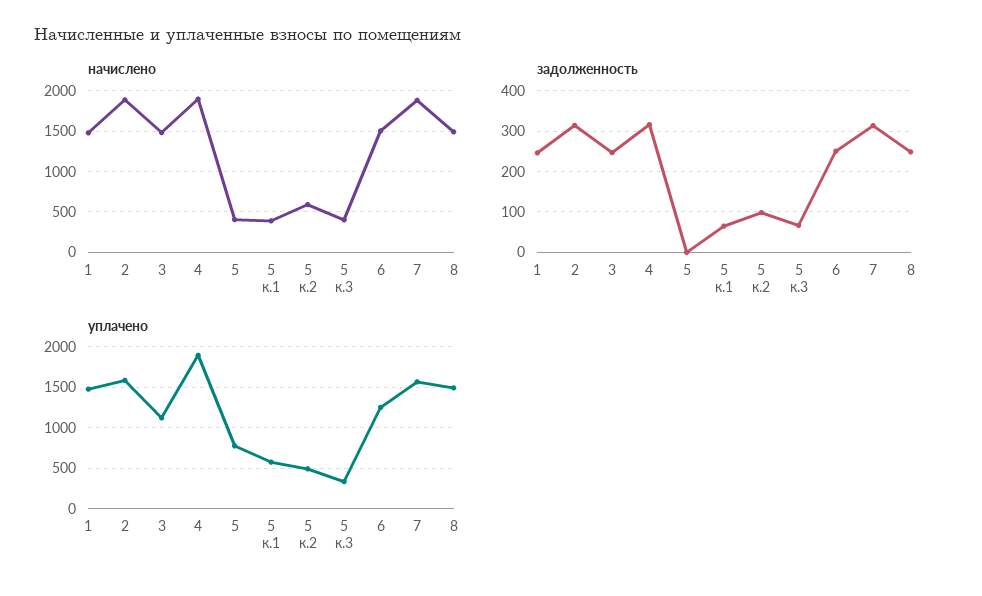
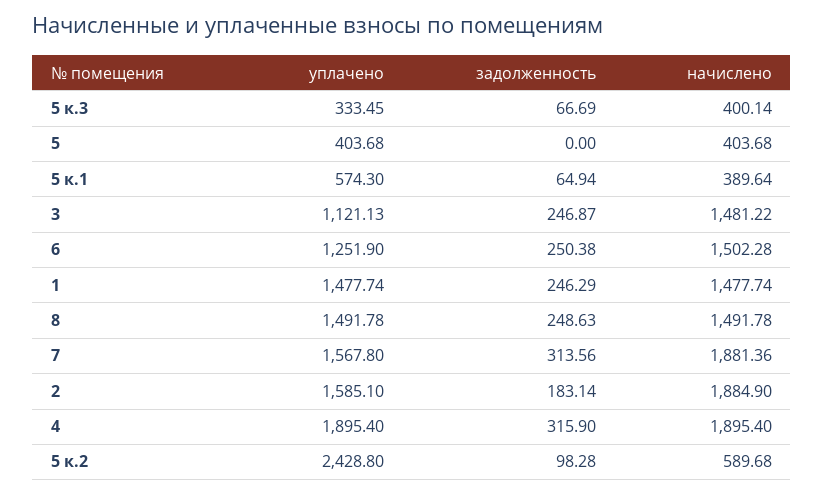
задолженность, 2: 320 -> 183.14
уплачено, 5: 800 -> 403.68
уплачено, 5 к.2: 500 -> 2428.8

